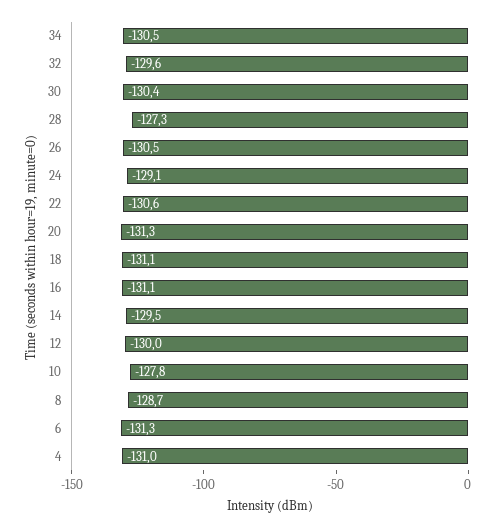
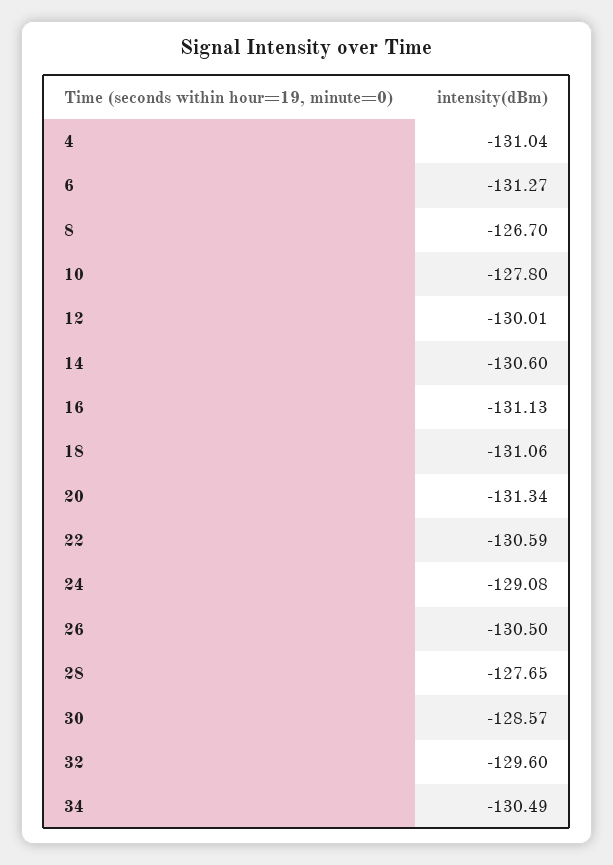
30: -130.4 -> -128.57
28: -127.3 -> -127.65
14: -129.5 -> -130.6
8: -128.7 -> -126.7

